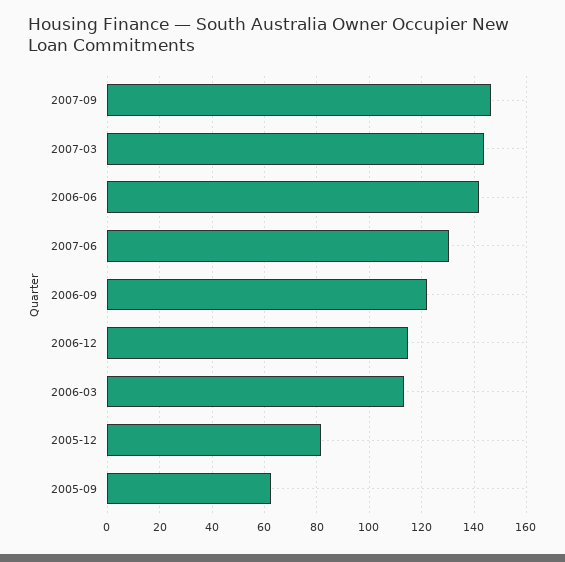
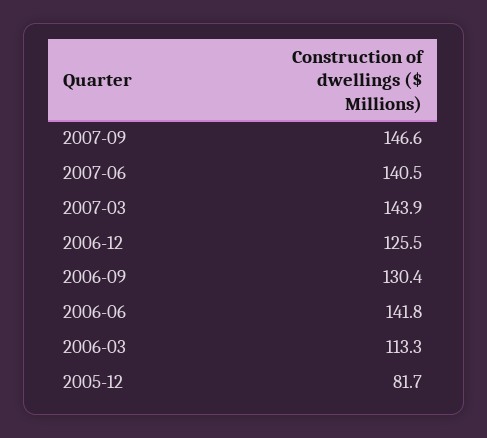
2007-06: 130 -> 140.5
2006-09: 122.5 -> 130.4
2006-12: 115 -> 125.5
2005-09: 62.5 -> none

